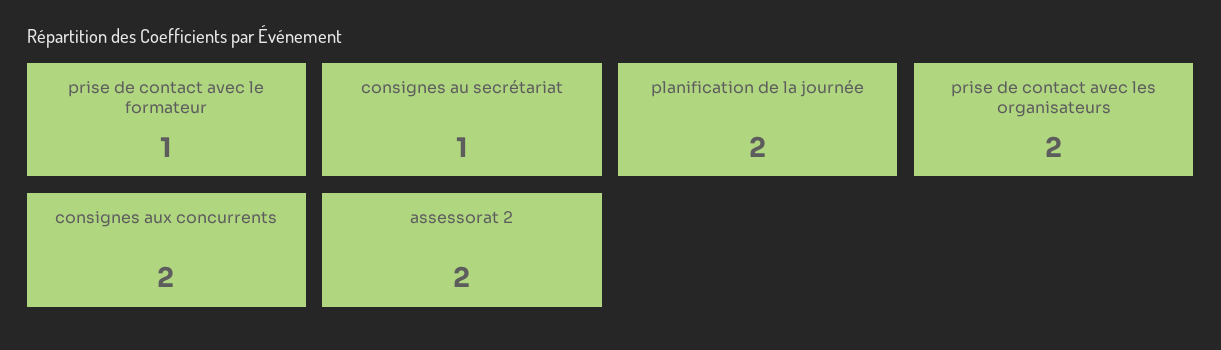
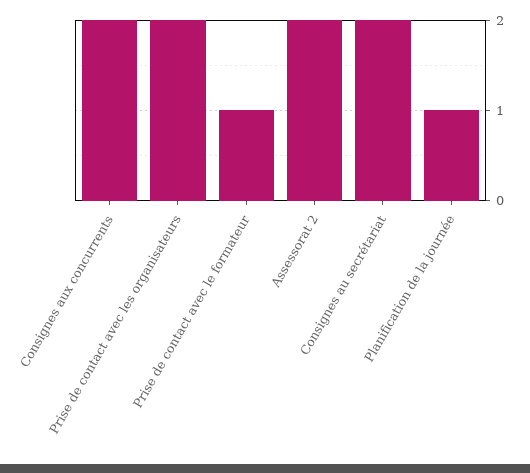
consignes au secrétariat: 1 -> 2
planification de la journée: 2 -> 1

